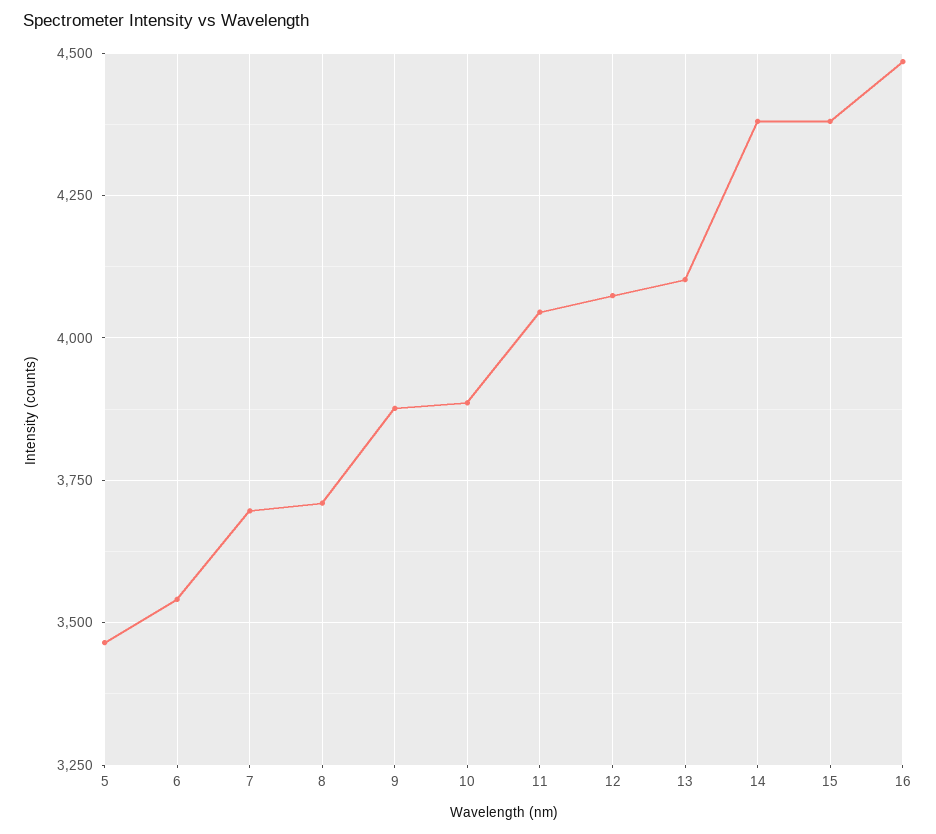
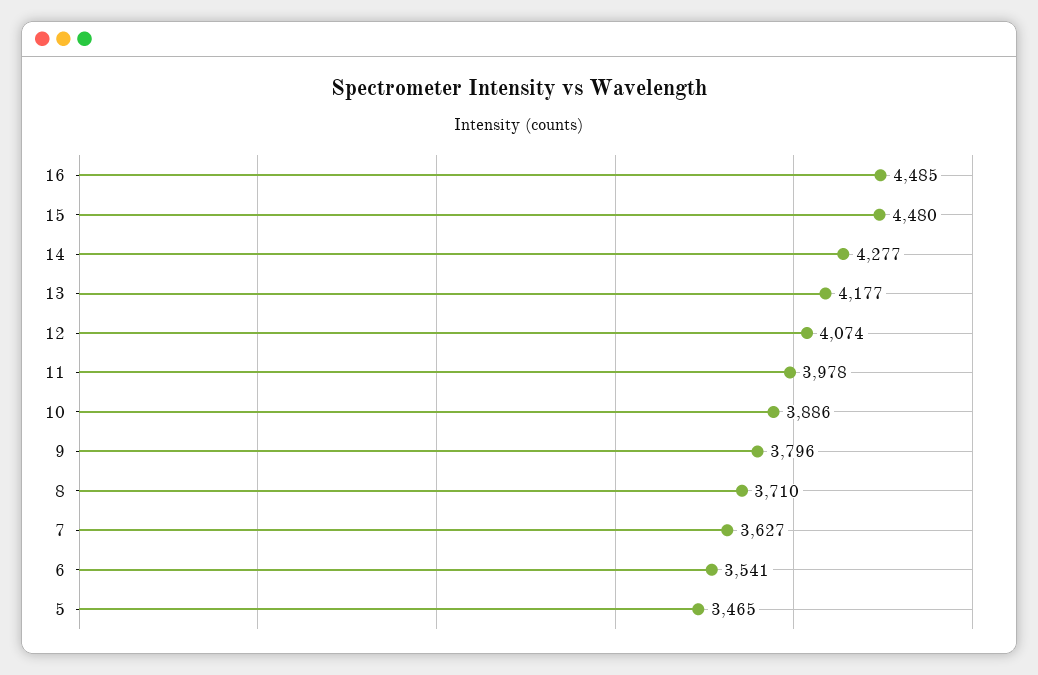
7: 3700 -> 3627
9: 3875 -> 3796
11: 4050 -> 3978
13: 4100 -> 4177
14: 4375 -> 4277
15: 4375 -> 4480

